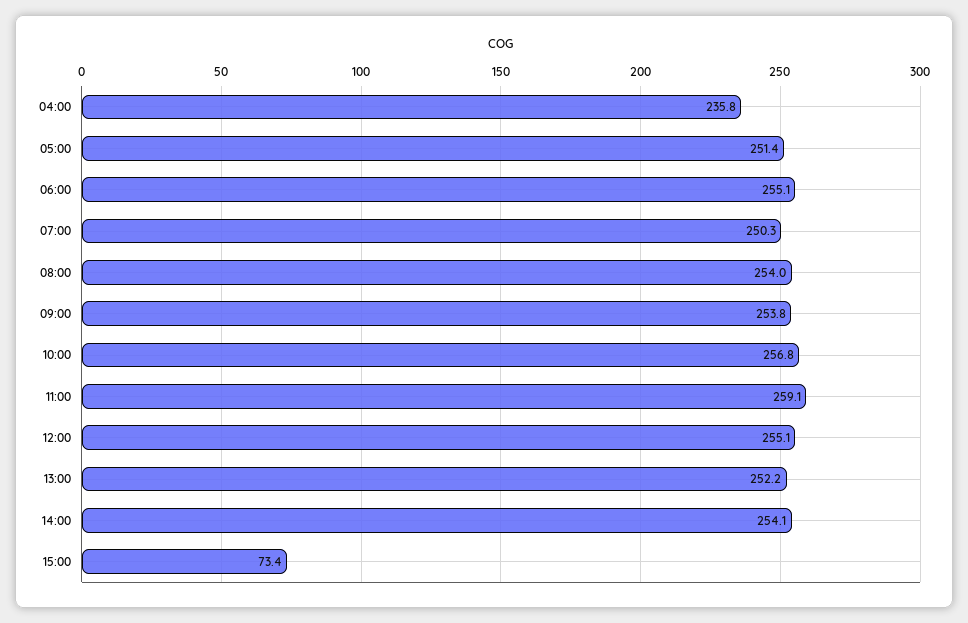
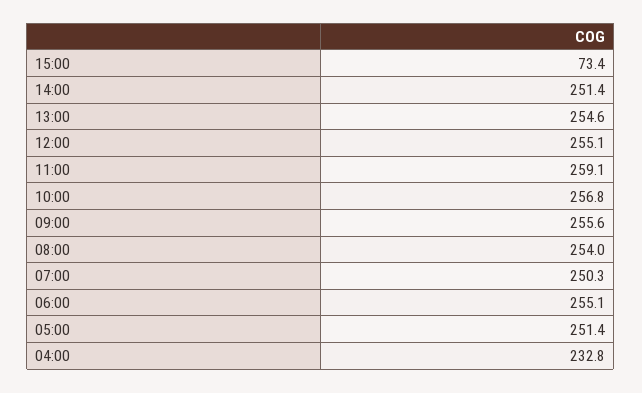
04:00: 235.8 -> 232.8
09:00: 253.8 -> 255.6
13:00: 252.2 -> 254.6
14:00: 254.1 -> 251.4

